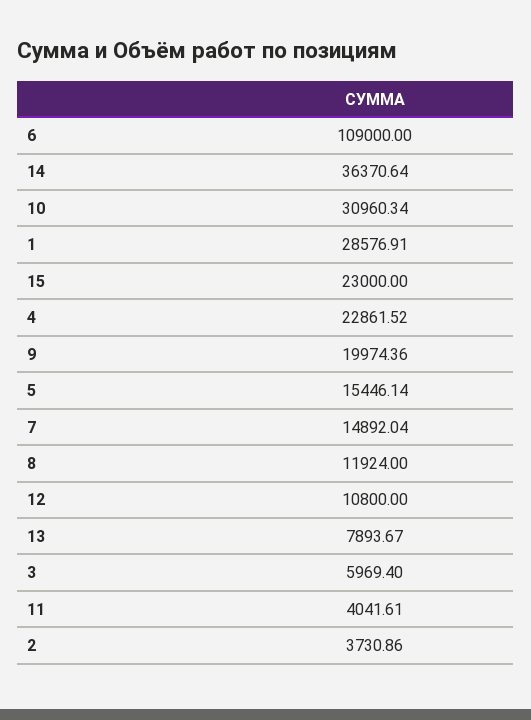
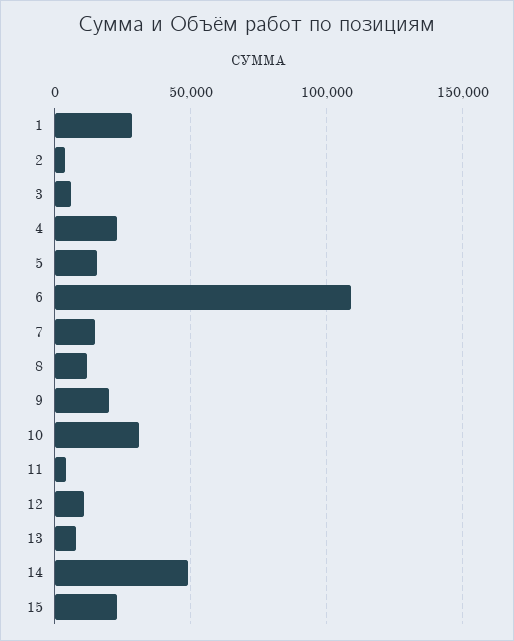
14: 36370.64 -> 50000

